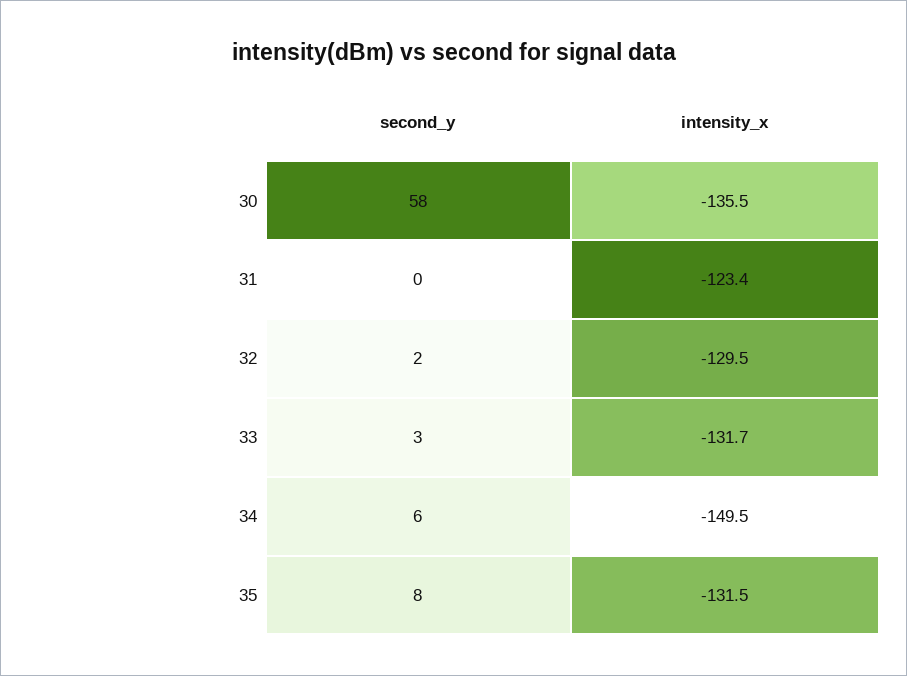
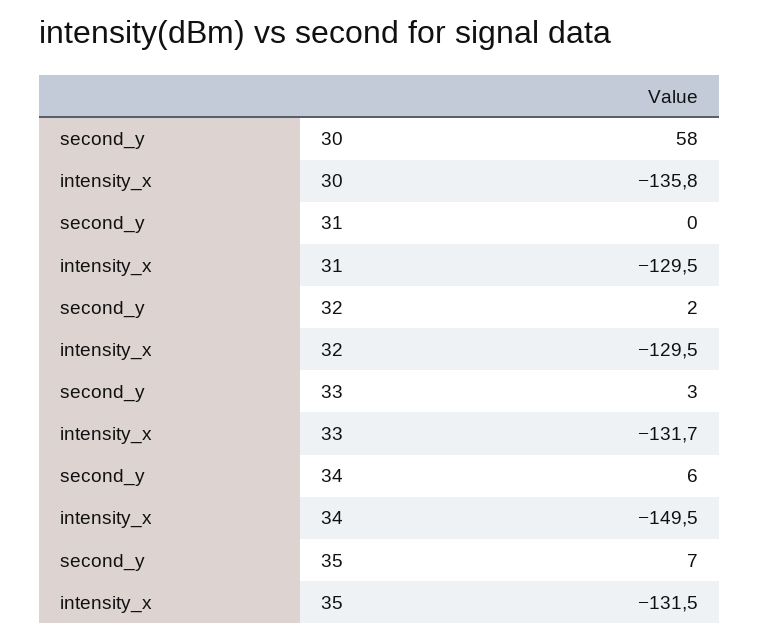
intensity_x, 30: -135.5 -> -135.8
intensity_x, 31: -123.4 -> -129.5
second_y, 35: 8 -> 7

